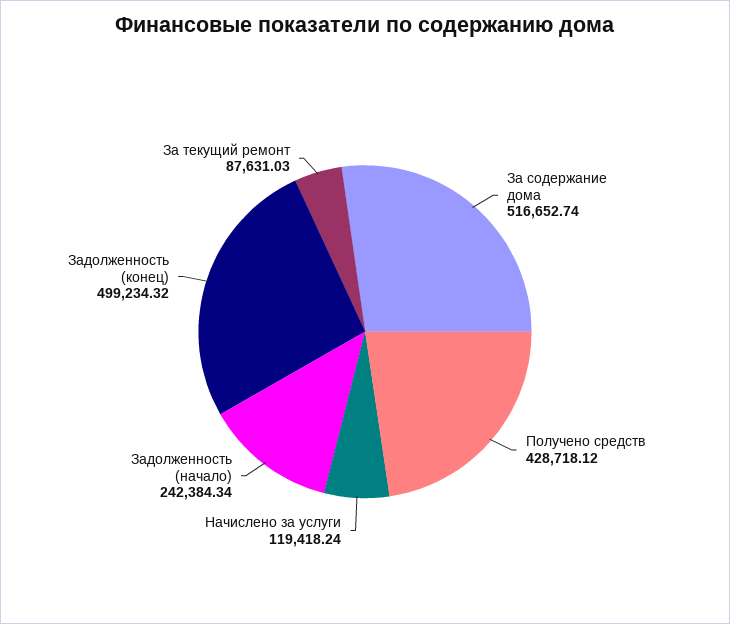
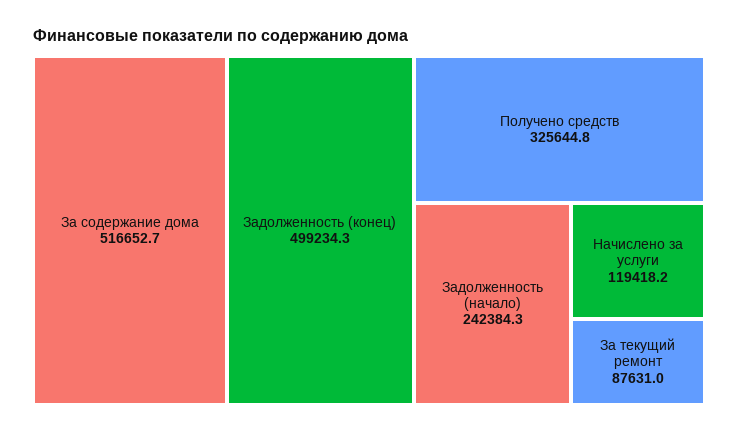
Получено средств: 428718.12 -> 325644.8

